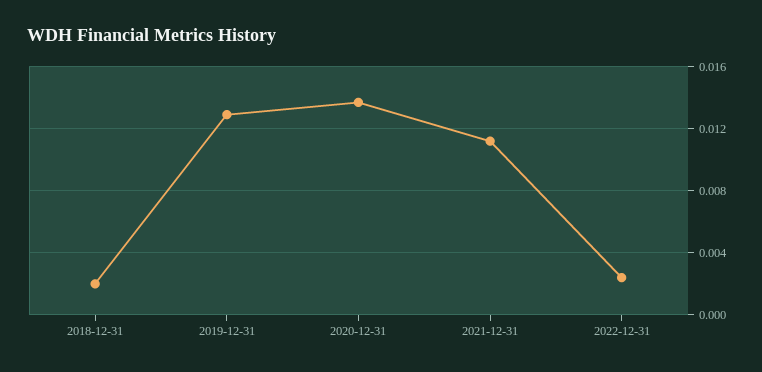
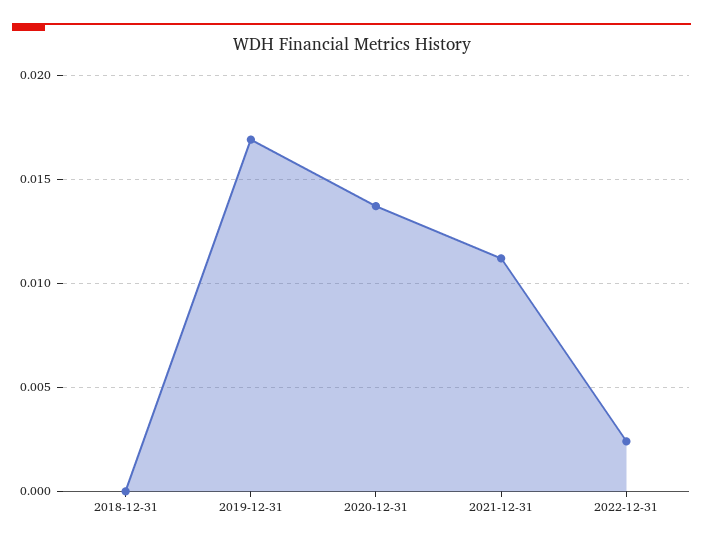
2018-12-31: 0.002 -> 0
2019-12-31: 0.013 -> 0.017

